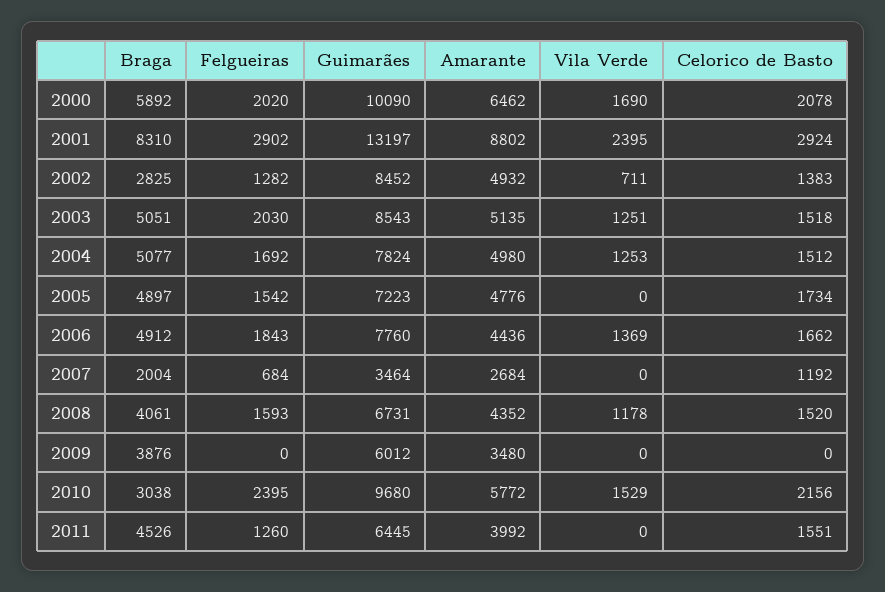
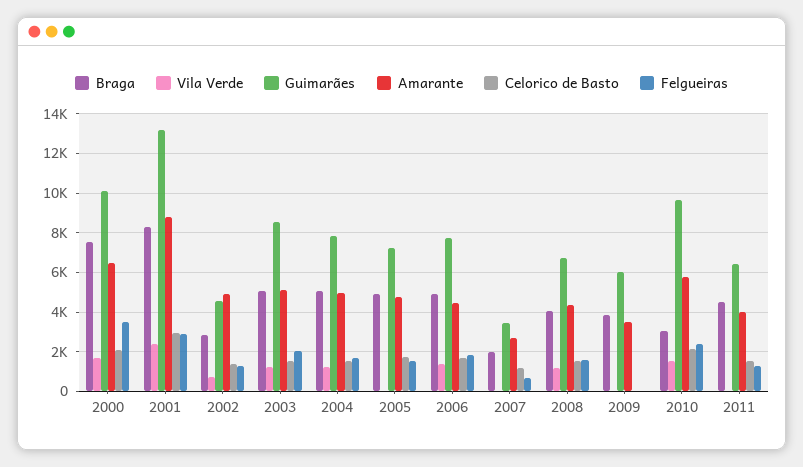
Braga, 2000: 5892 -> 7500
Felgueiras, 2000: 2020 -> 3500
Guimarães, 2002: 8452 -> 4500

